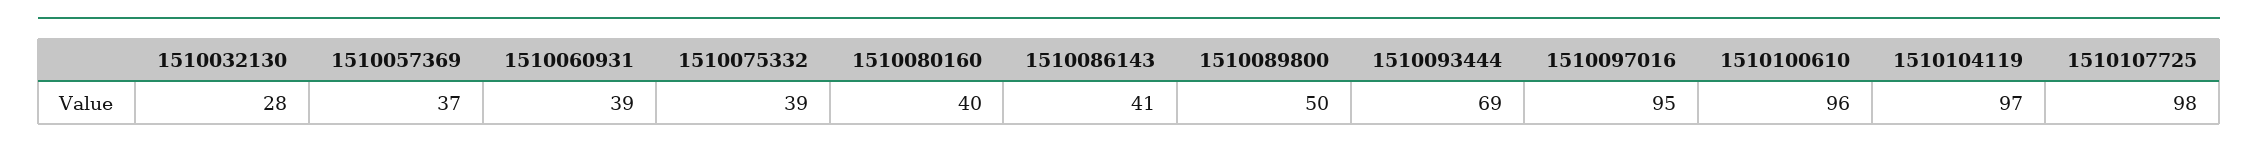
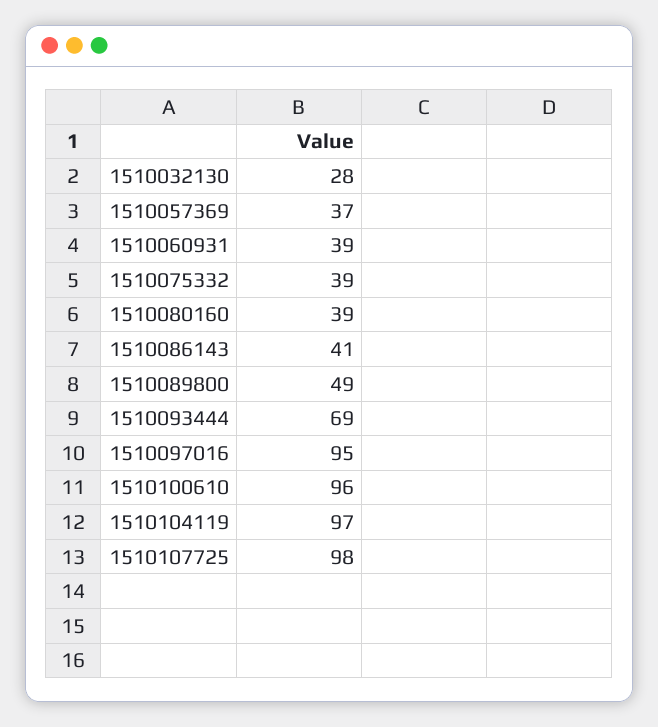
1510080160: 40 -> 39
1510089800: 50 -> 49

